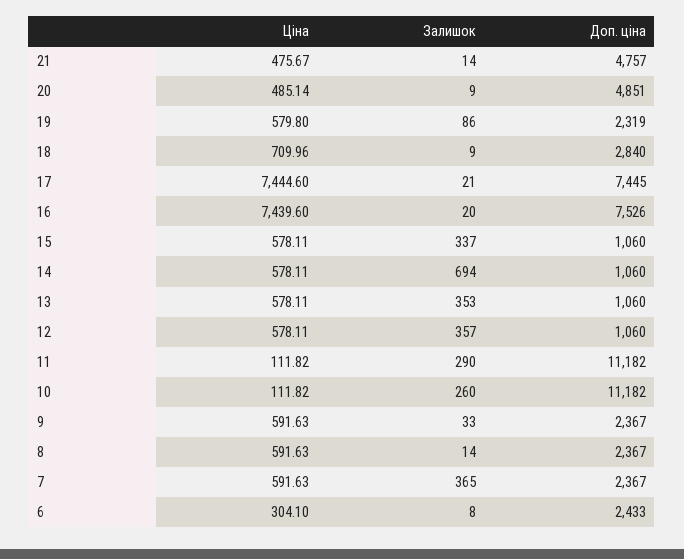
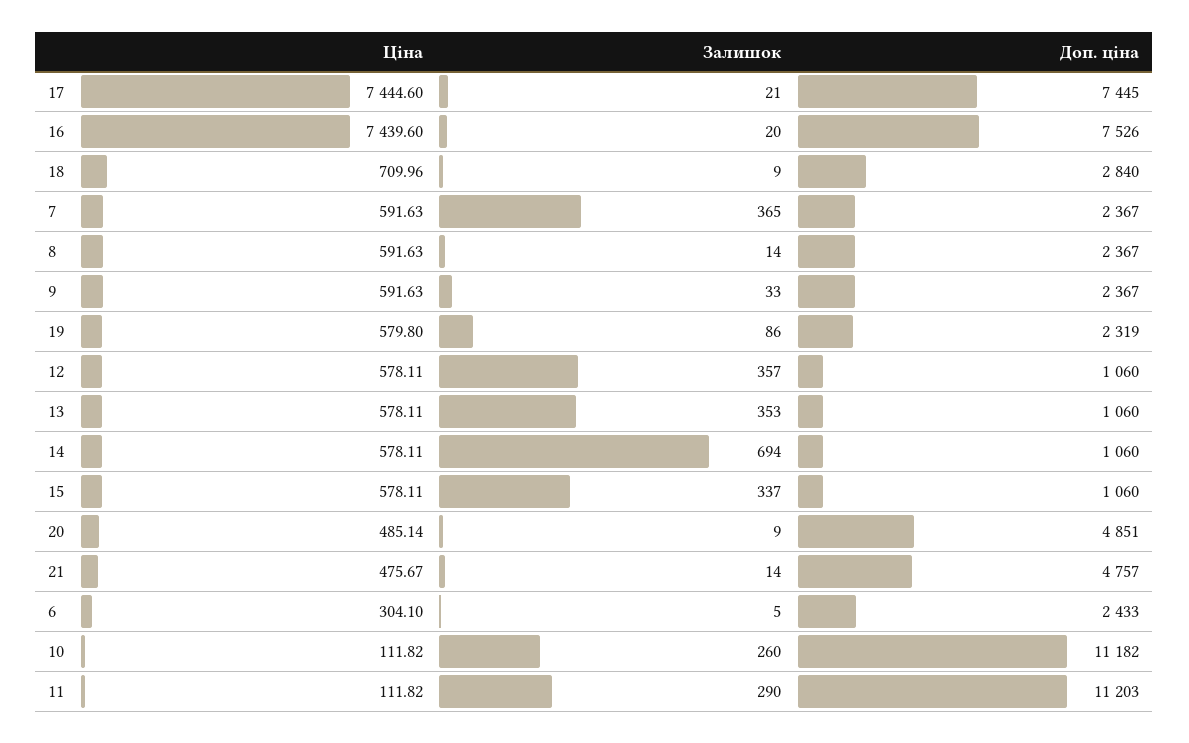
Доп. ціна, 11: 11182 -> 11203
Залишок, 6: 8 -> 5

